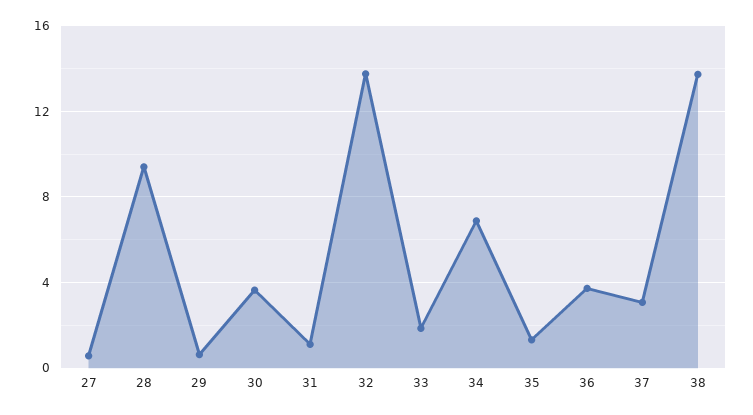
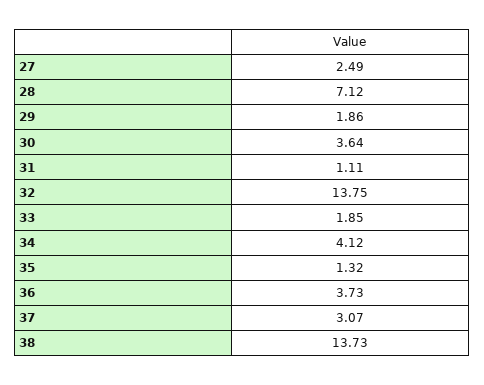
27: 0.5 -> 2.49
28: 9.5 -> 7.12
29: 0.5 -> 1.86
34: 7 -> 4.12

